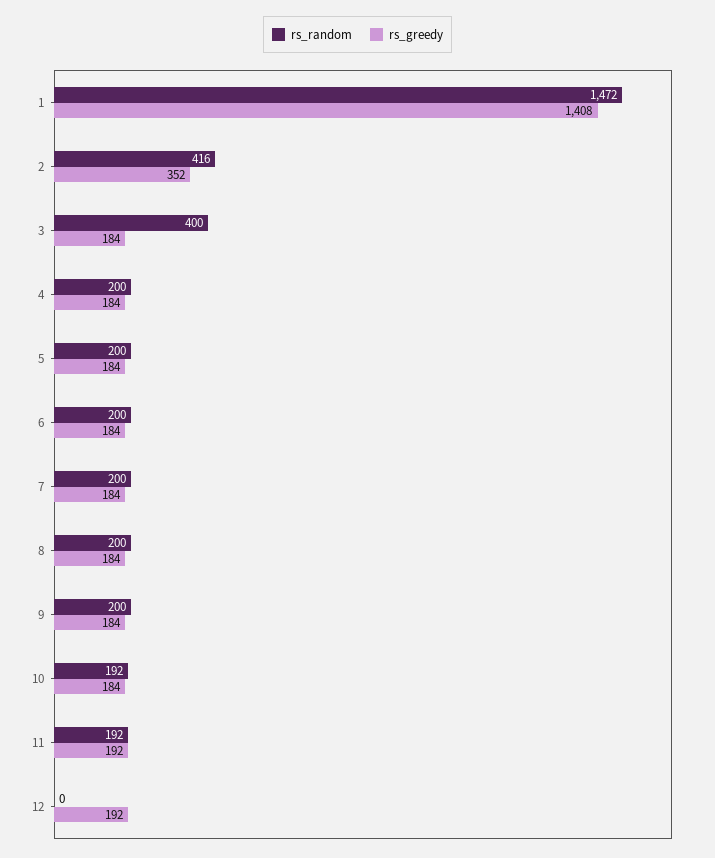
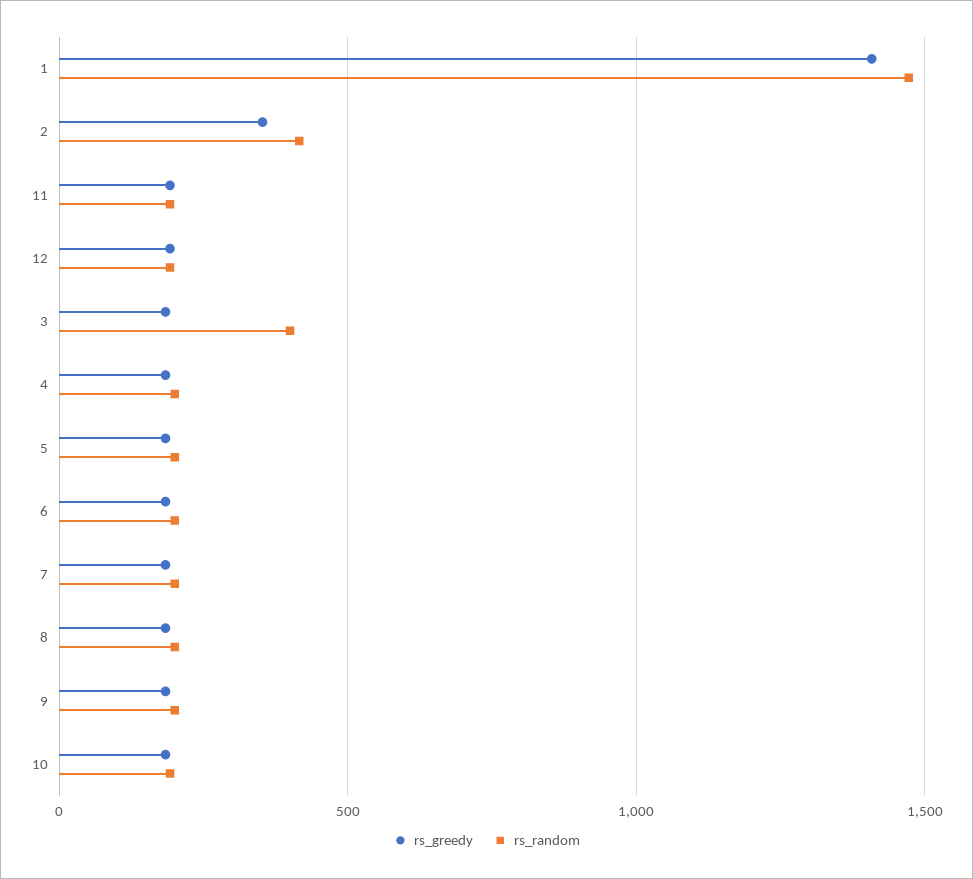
rs_random, 12: 0 -> 200

